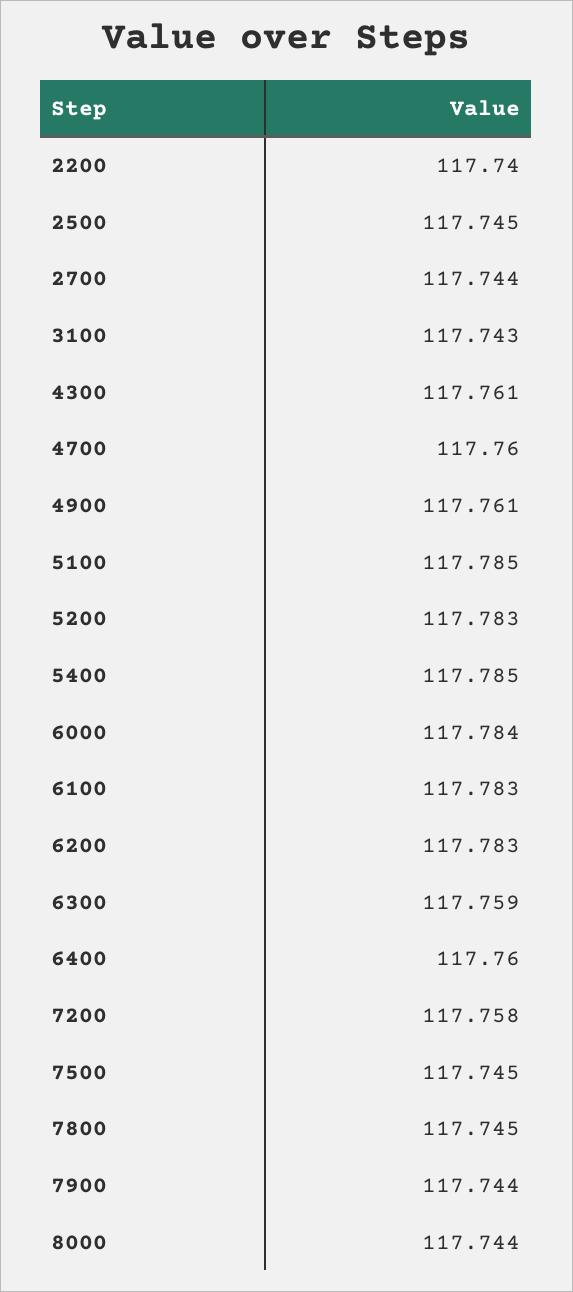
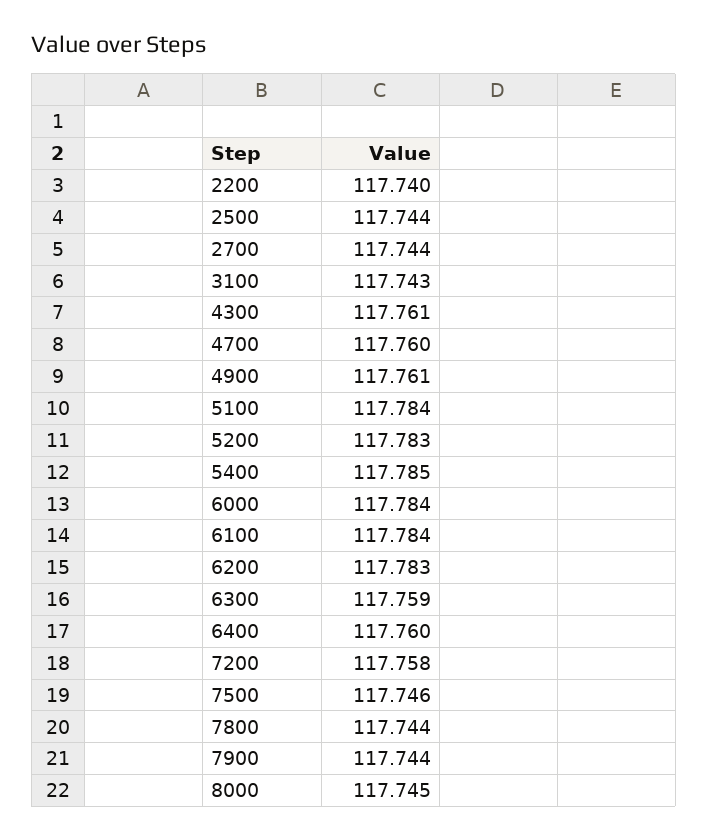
2500: 117.745 -> 117.744
5100: 117.785 -> 117.784
6100: 117.783 -> 117.784
7500: 117.745 -> 117.746
7800: 117.745 -> 117.744
8000: 117.744 -> 117.745

